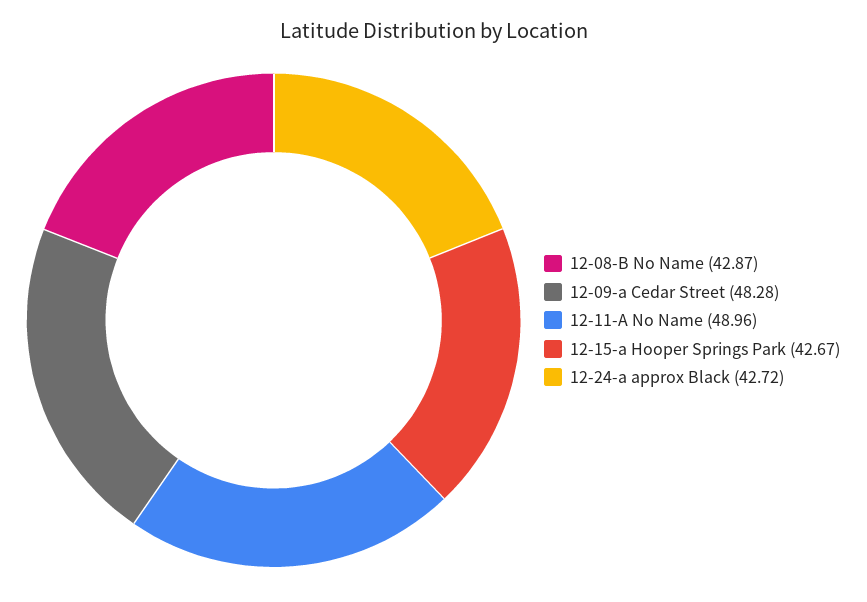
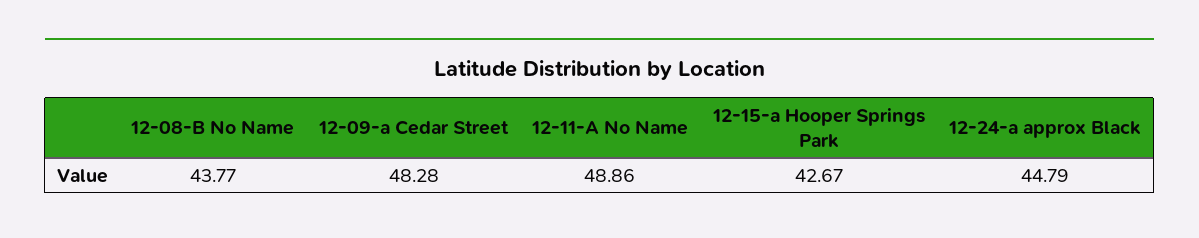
12-08-B No Name: 42.87 -> 43.77
12-11-A No Name: 48.96 -> 48.86
12-24-a approx Black: 42.72 -> 44.79

